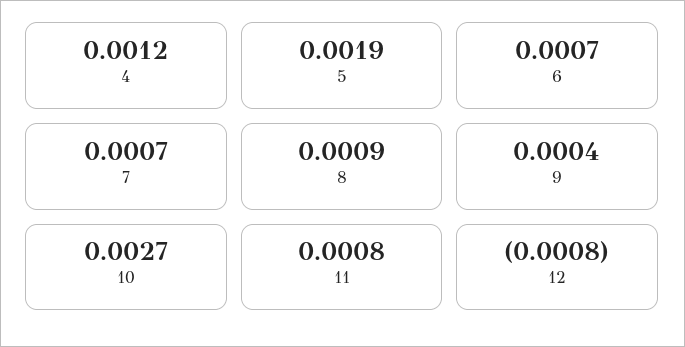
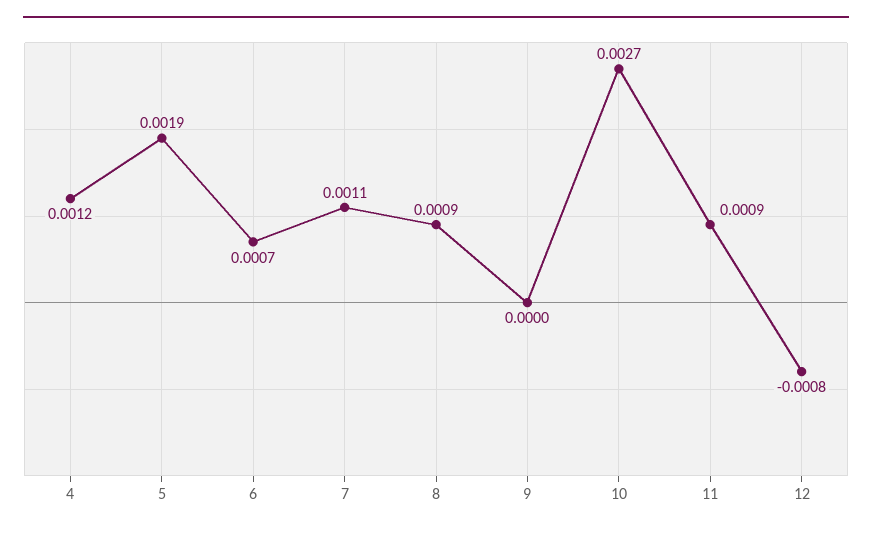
7: 0.0007 -> 0.0011
9: 0.0004 -> 0
11: 0.0008 -> 0.0009

